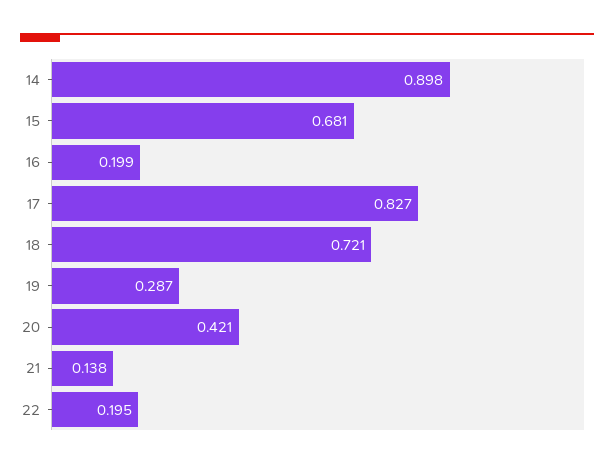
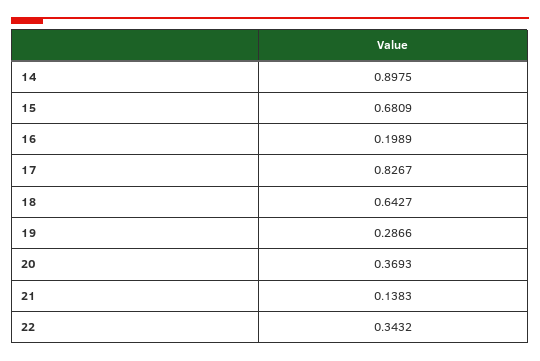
18: 0.721 -> 0.6427
20: 0.421 -> 0.3693
22: 0.195 -> 0.3432

